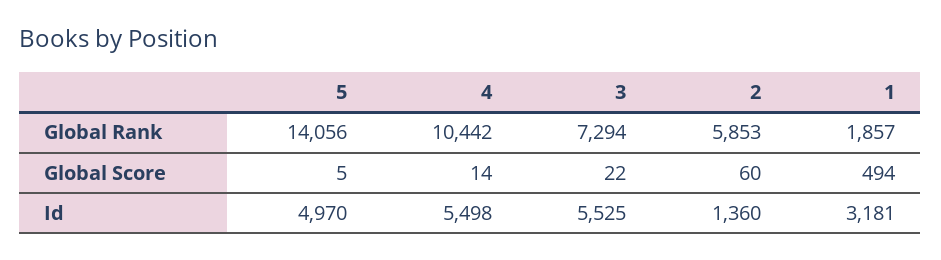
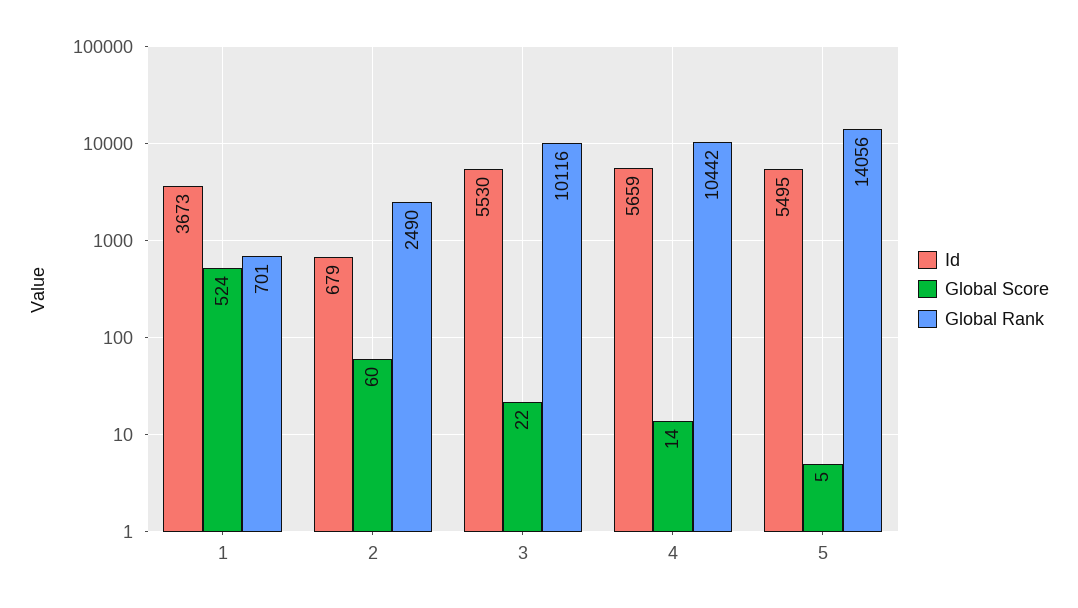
Global Rank, 3: 7294 -> 10116
Global Rank, 2: 5853 -> 2490
Global Rank, 1: 1857 -> 701
Global Score, 1: 494 -> 524
Id, 5: 4970 -> 5495
Id, 4: 5498 -> 5659
Id, 3: 5525 -> 5530
Id, 2: 1360 -> 679
Id, 1: 3181 -> 3673

